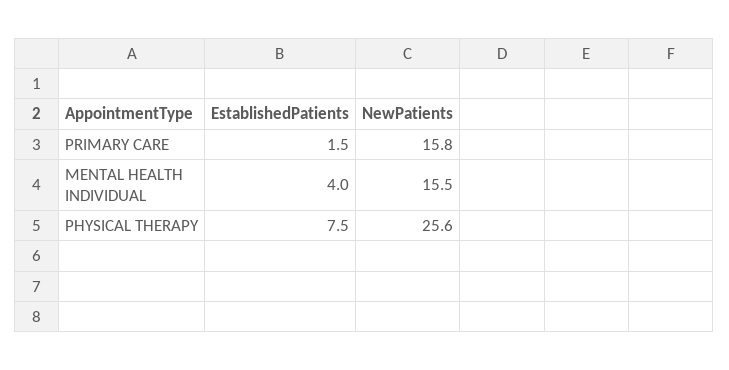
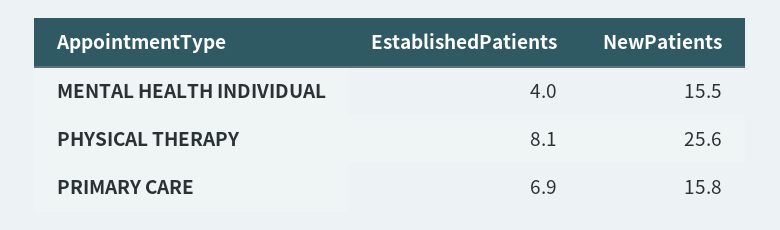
EstablishedPatients, PRIMARY CARE: 1.5 -> 6.9
EstablishedPatients, PHYSICAL THERAPY: 7.5 -> 8.1

